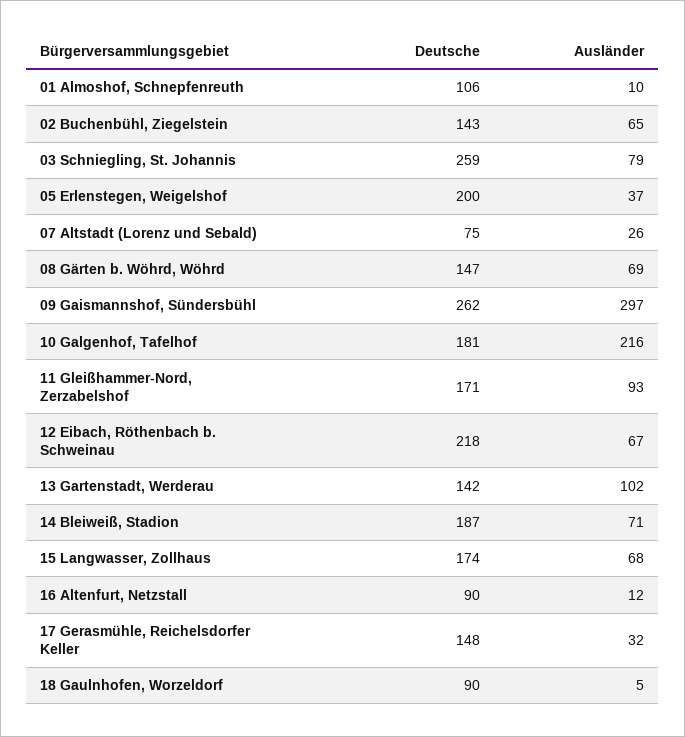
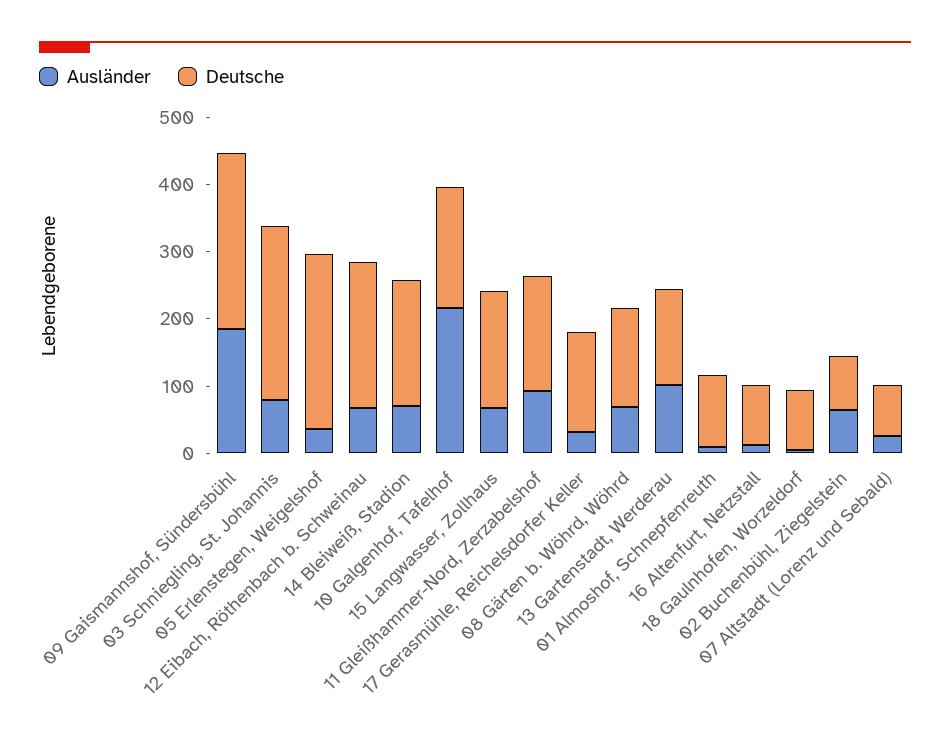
Deutsche, 02 Buchenbühl, Ziegelstein: 143 -> 80
Deutsche, 05 Erlenstegen, Weigelshof: 200 -> 260
Ausländer, 09 Gaismannshof, Sündersbühl: 297 -> 180

